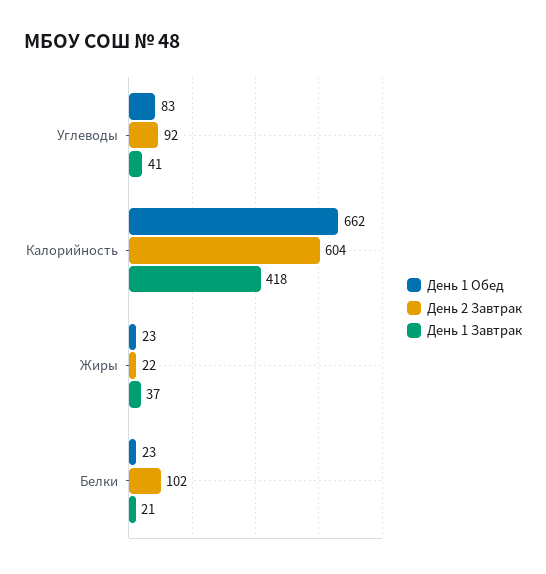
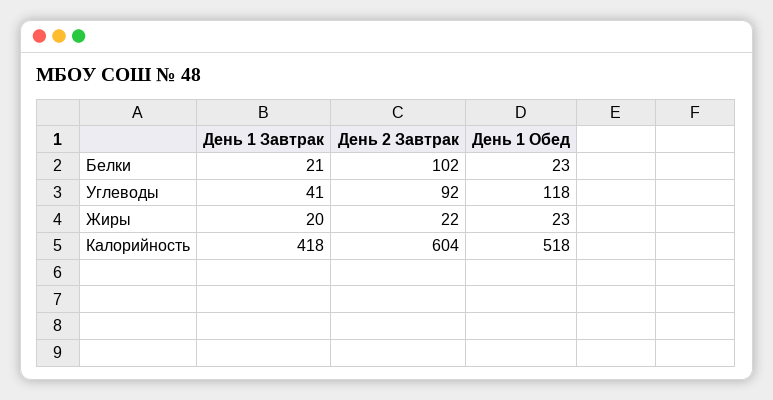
День 1 Обед, Углеводы: 83 -> 118
День 1 Обед, Калорийность: 662 -> 518
День 1 Завтрак, Жиры: 37 -> 20

